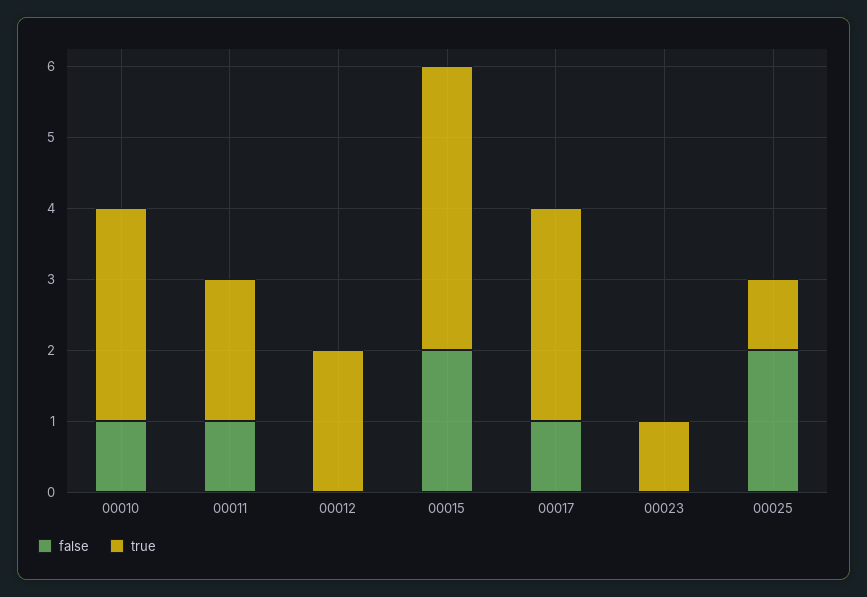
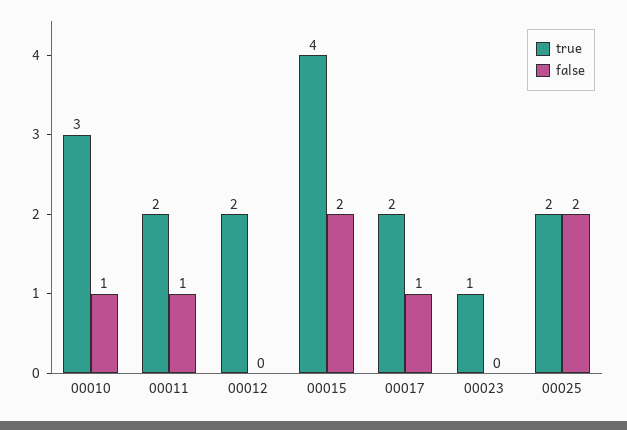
true, 00017: 3 -> 2
true, 00025: 1 -> 2

